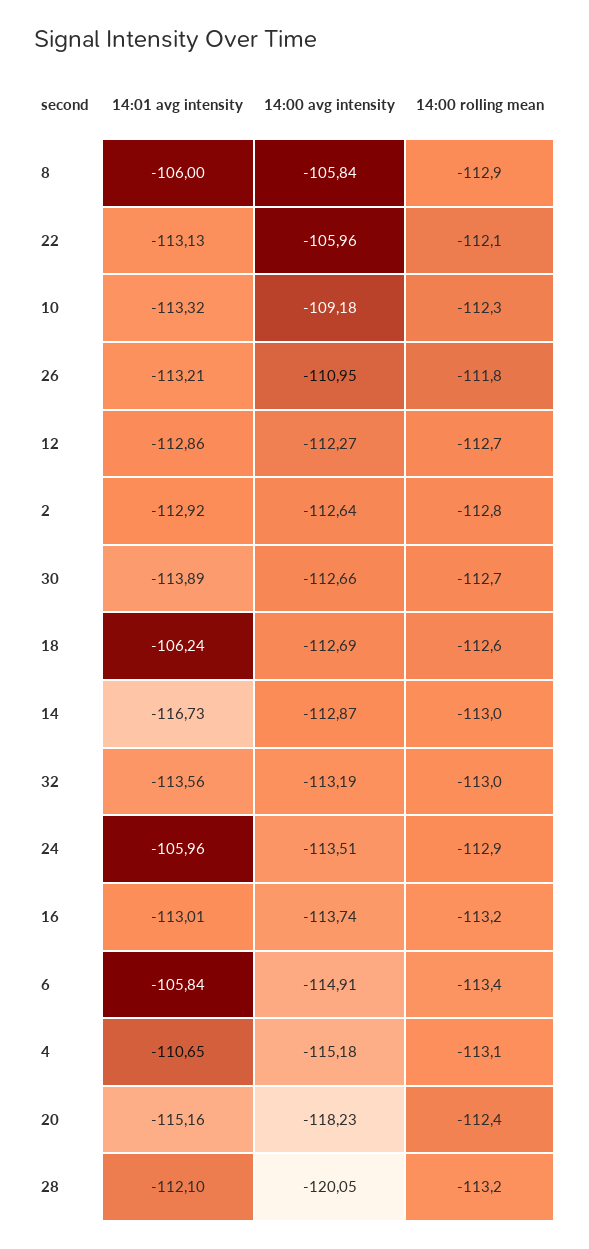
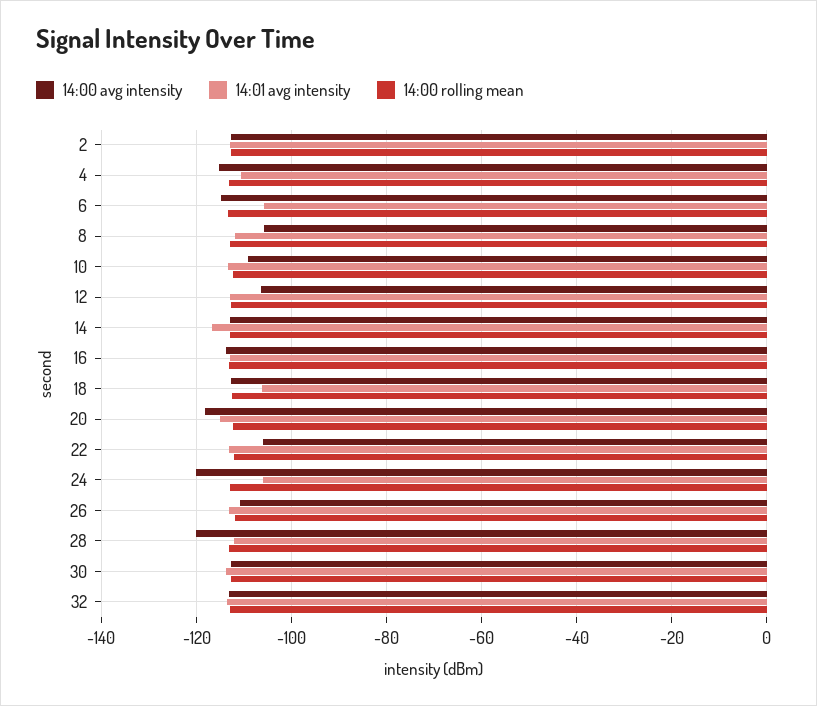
14:01 avg intensity, 8: -106 -> -112
14:00 avg intensity, 12: -112.27 -> -106
14:00 avg intensity, 24: -113.51 -> -120

